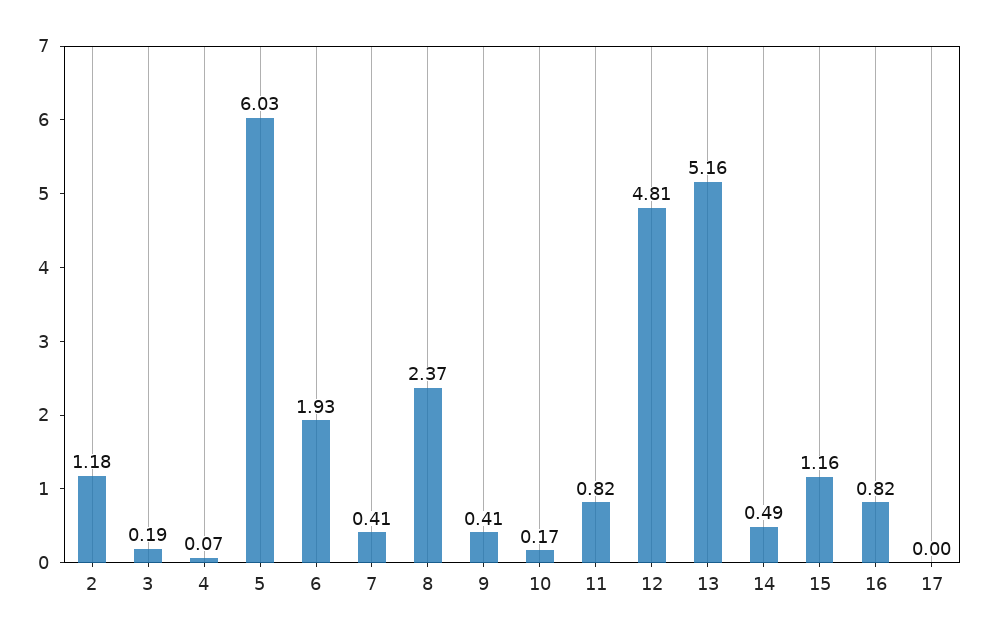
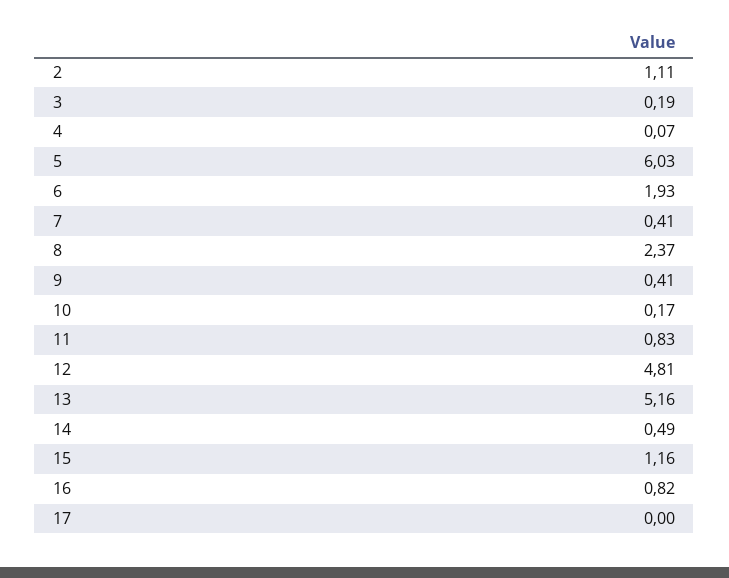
2: 1.18 -> 1.11
11: 0.82 -> 0.83

